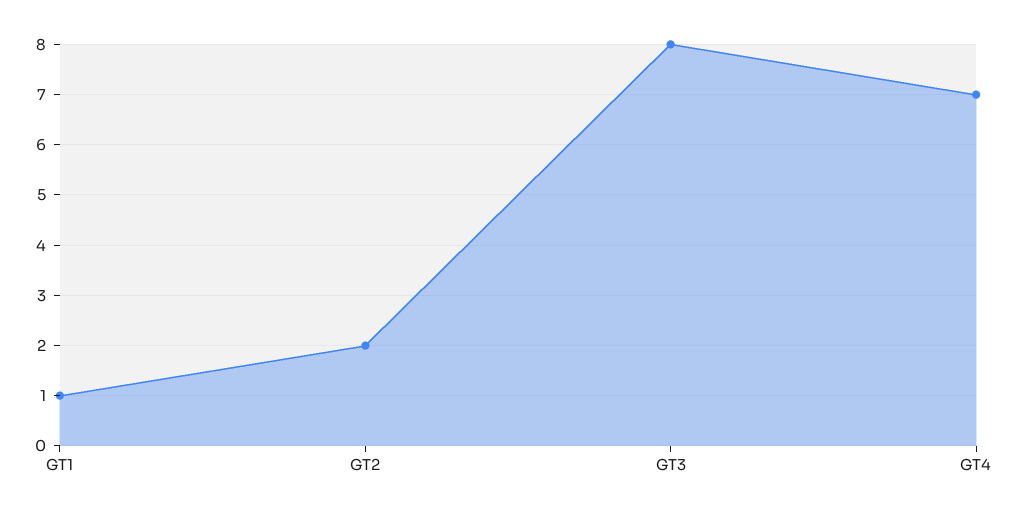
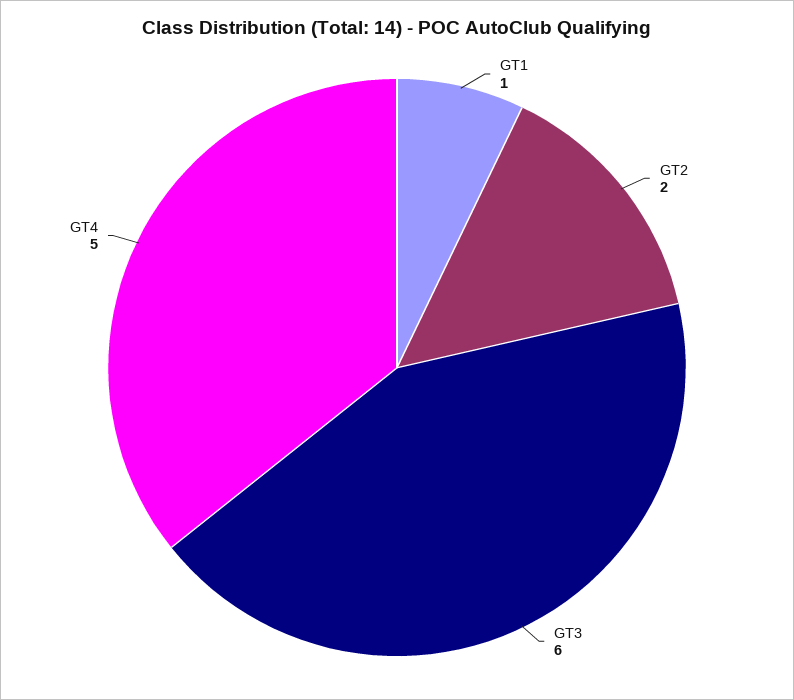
GT3: 8 -> 6
GT4: 7 -> 5

